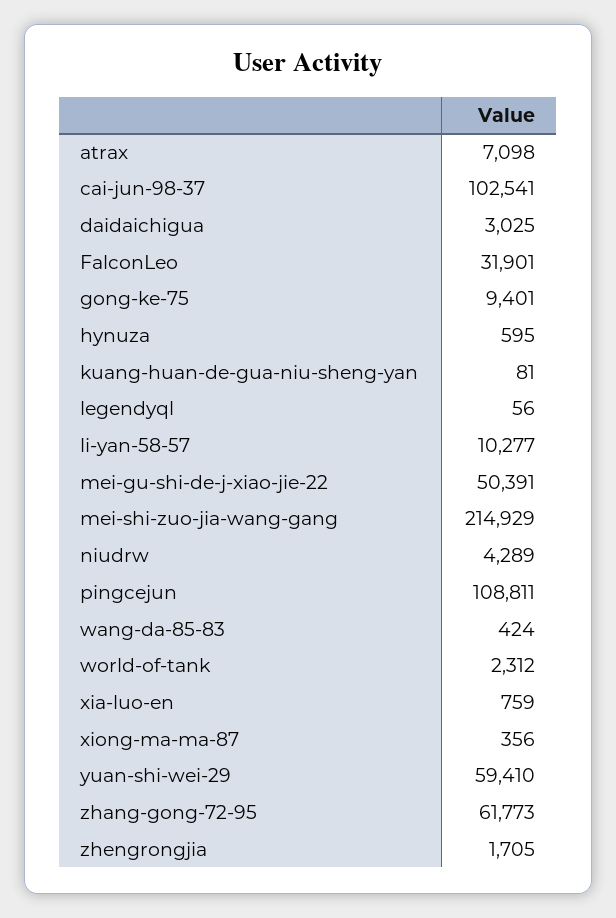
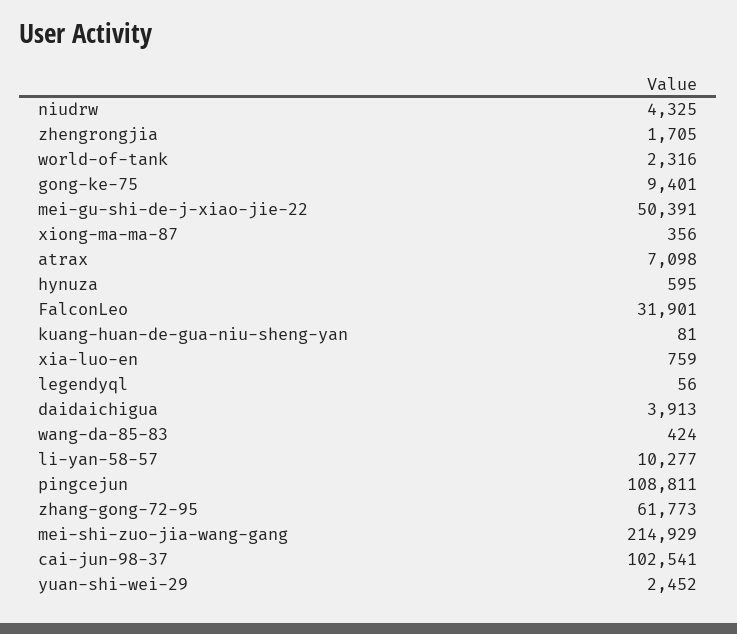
daidaichigua: 3025 -> 3913
niudrw: 4289 -> 4325
world-of-tank: 2312 -> 2316
yuan-shi-wei-29: 59410 -> 2452

